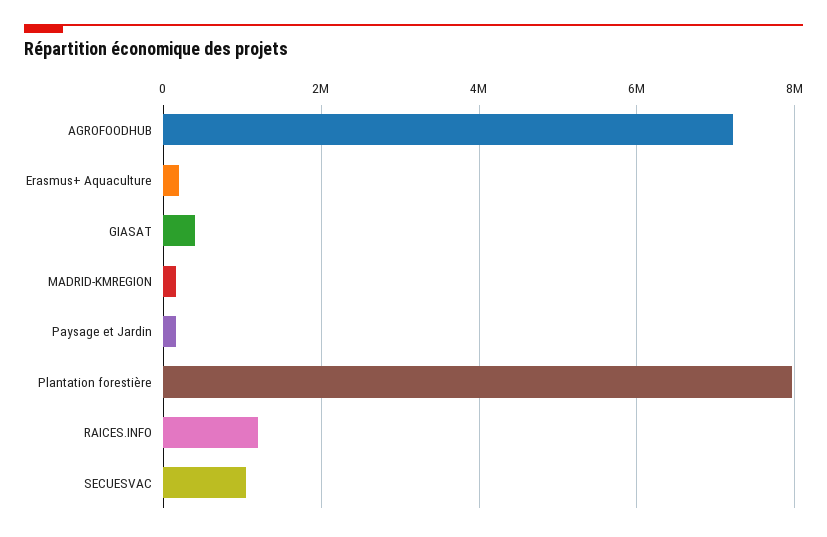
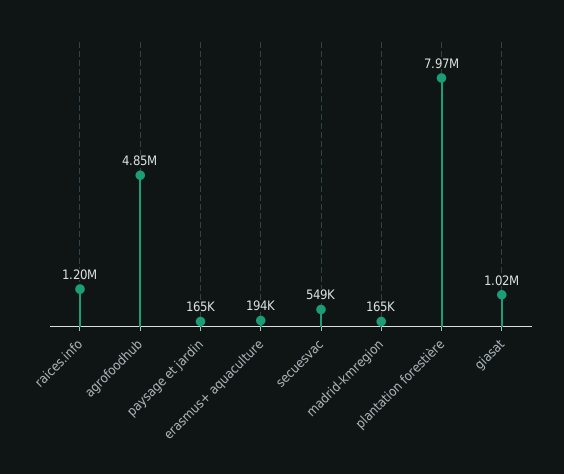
AGROFOODHUB: 7200000 -> 4850000
GIASAT: 400000 -> 1020000
SECUESVAC: 1000000 -> 549000

